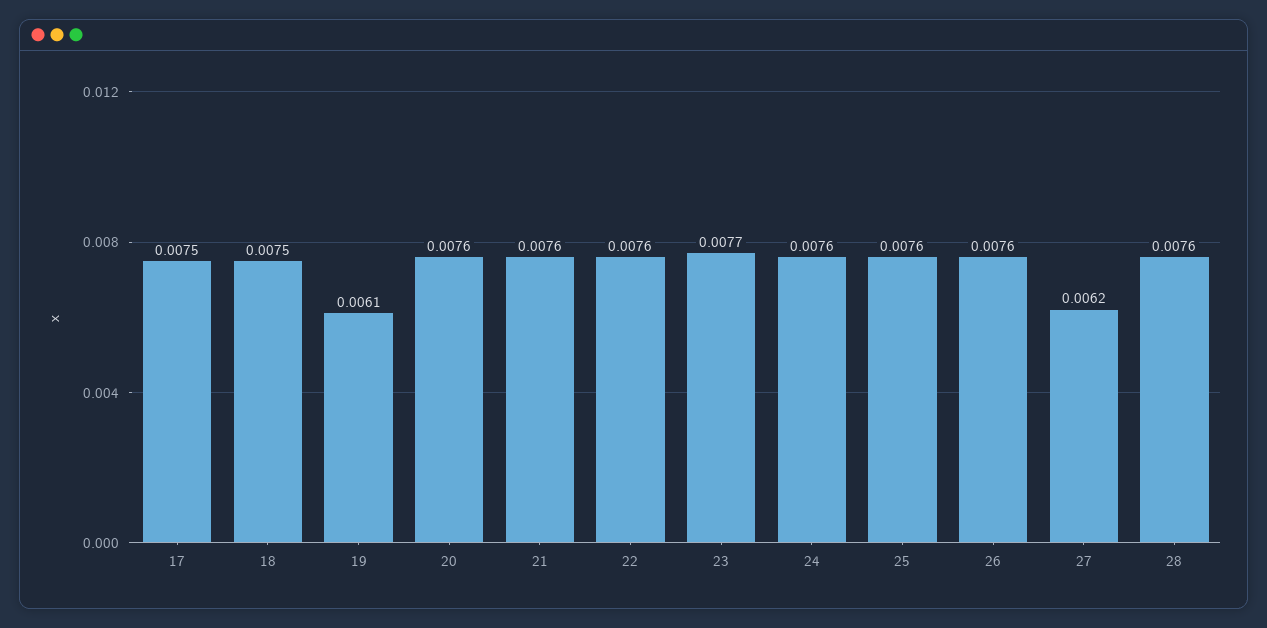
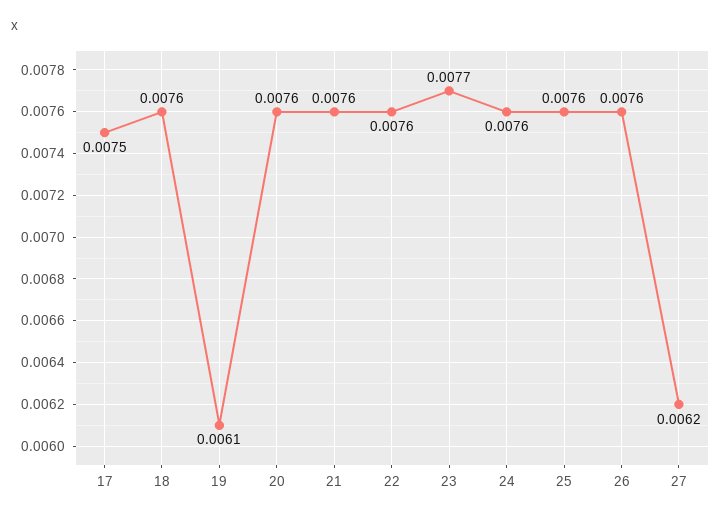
18: 0.0075 -> 0.0076
28: 0.0076 -> none

